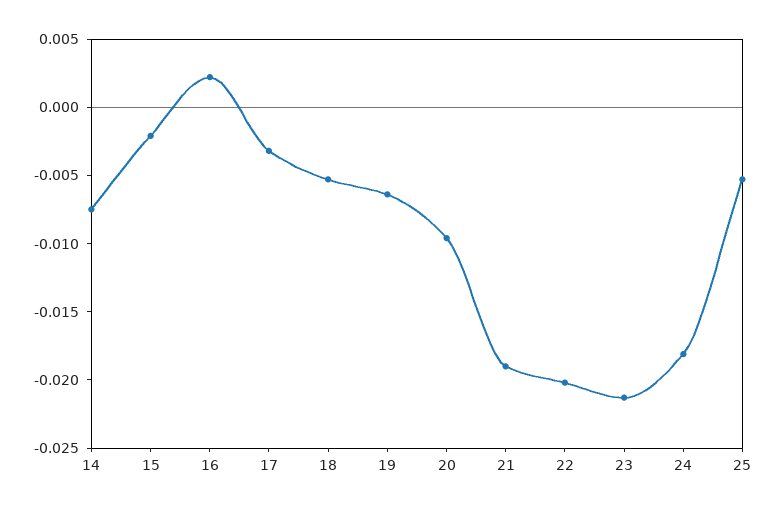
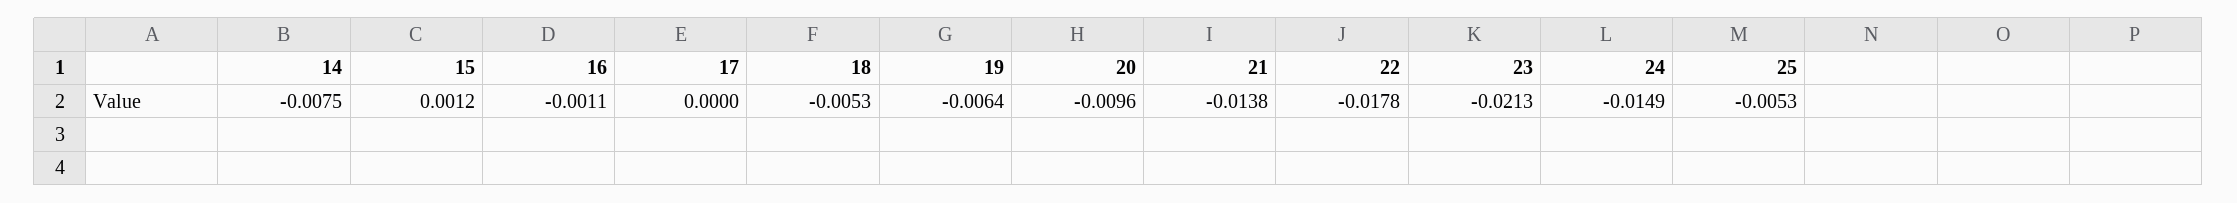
15: -0.002 -> 0.0012
16: 0.002 -> -0.0011
17: -0.003 -> 0
21: -0.019 -> -0.0138
22: -0.02 -> -0.0178
24: -0.018 -> -0.0149

